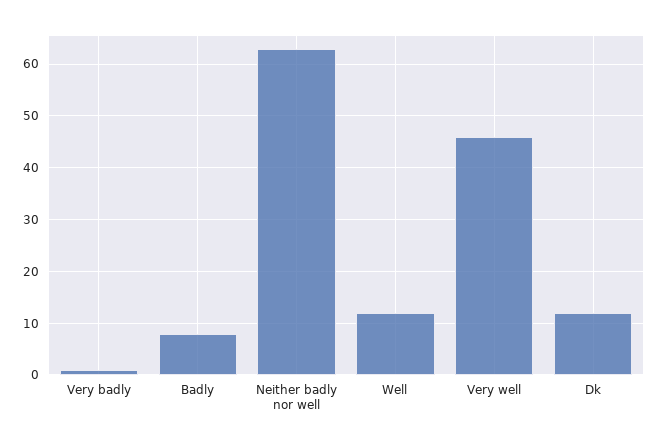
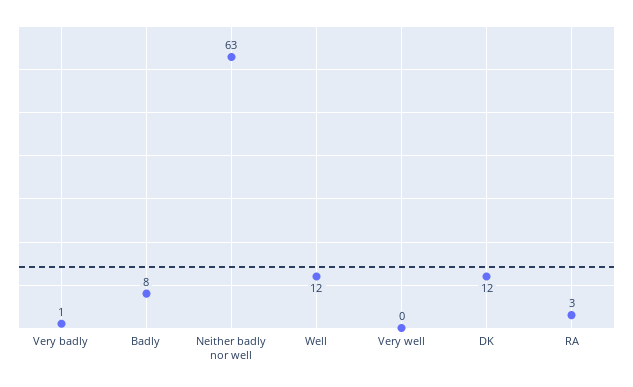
Very well: 45 -> 0
RA: none -> 3

